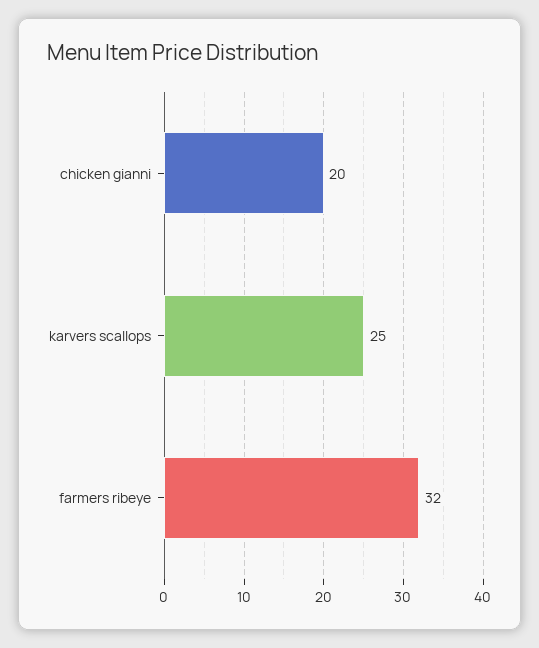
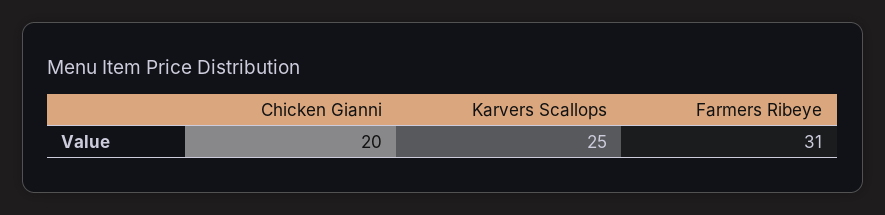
farmers ribeye: 32 -> 31

